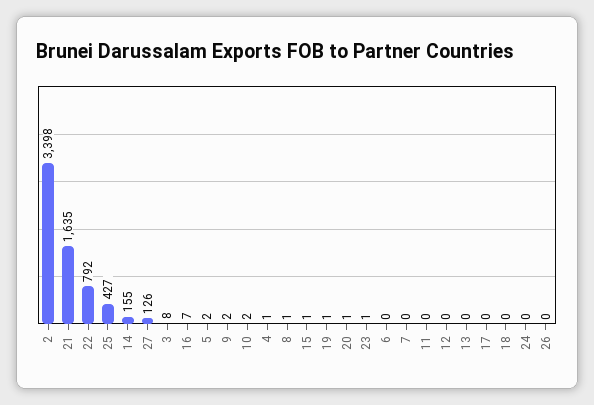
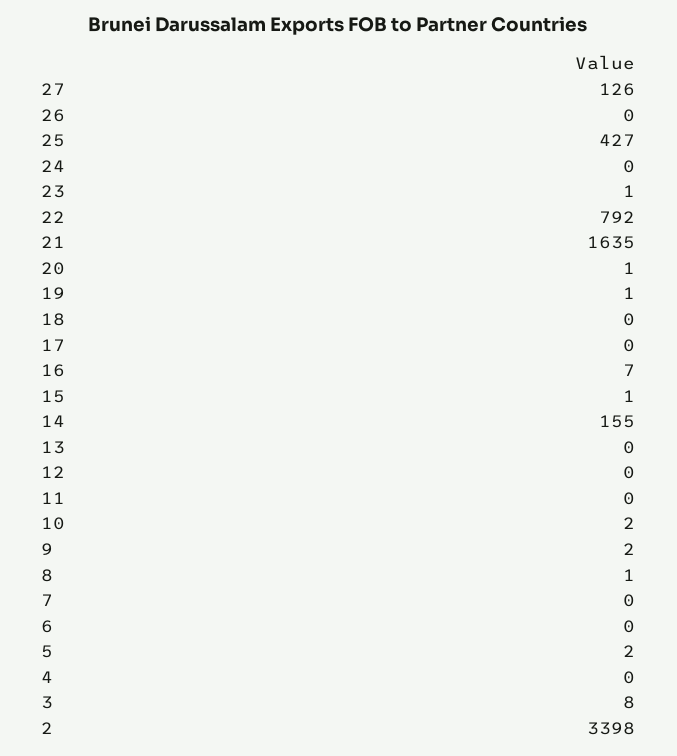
4: 1 -> 0

